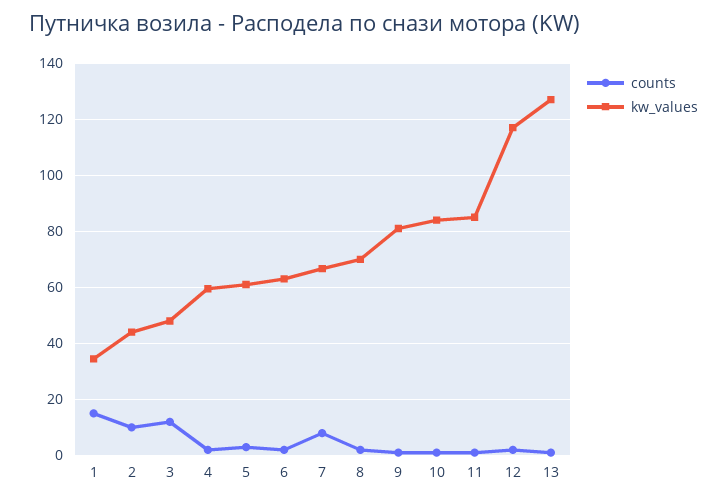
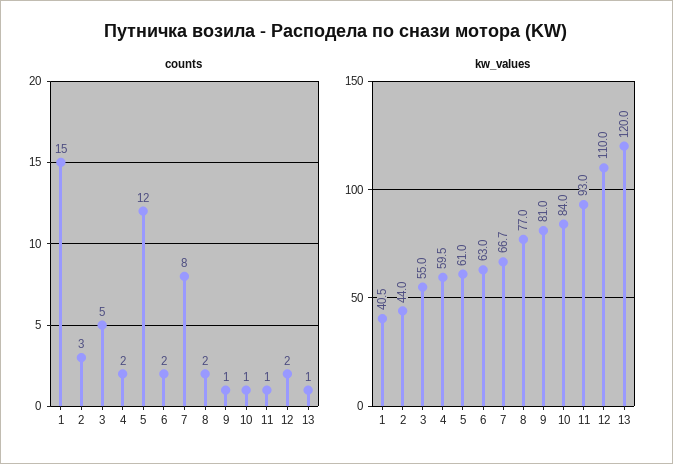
kw_values, 1: 35 -> 40.5
counts, 2: 10 -> 3
counts, 3: 12.5 -> 5
kw_values, 3: 47.5 -> 55
counts, 5: 2.5 -> 12
kw_values, 8: 70 -> 77
kw_values, 11: 85 -> 93
kw_values, 12: 117.5 -> 110
kw_values, 13: 127.5 -> 120

